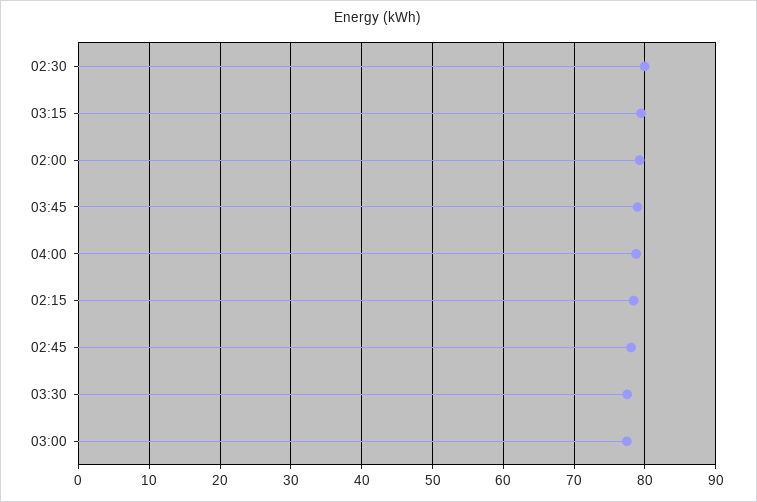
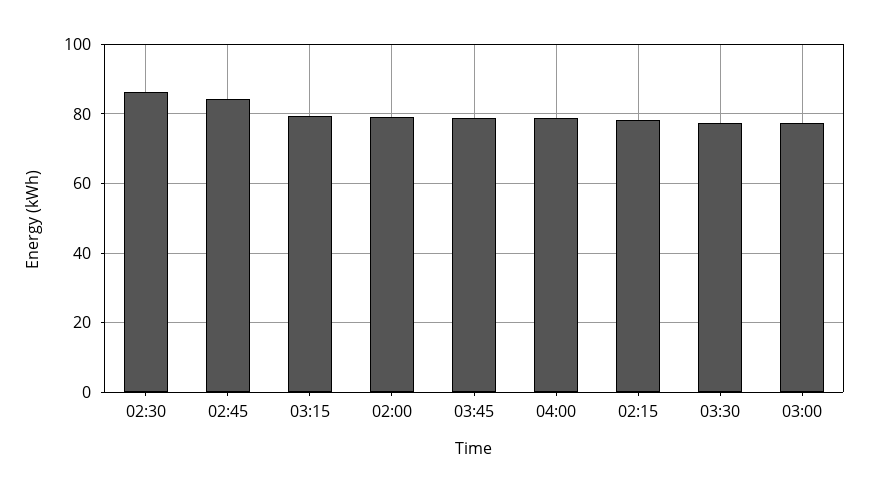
02:30: 80 -> 86
02:45: 78 -> 84

